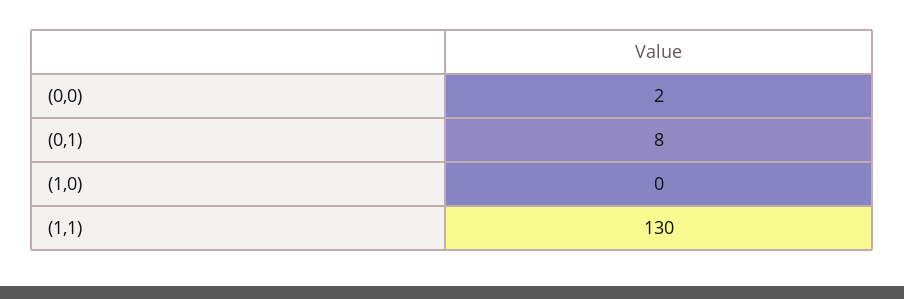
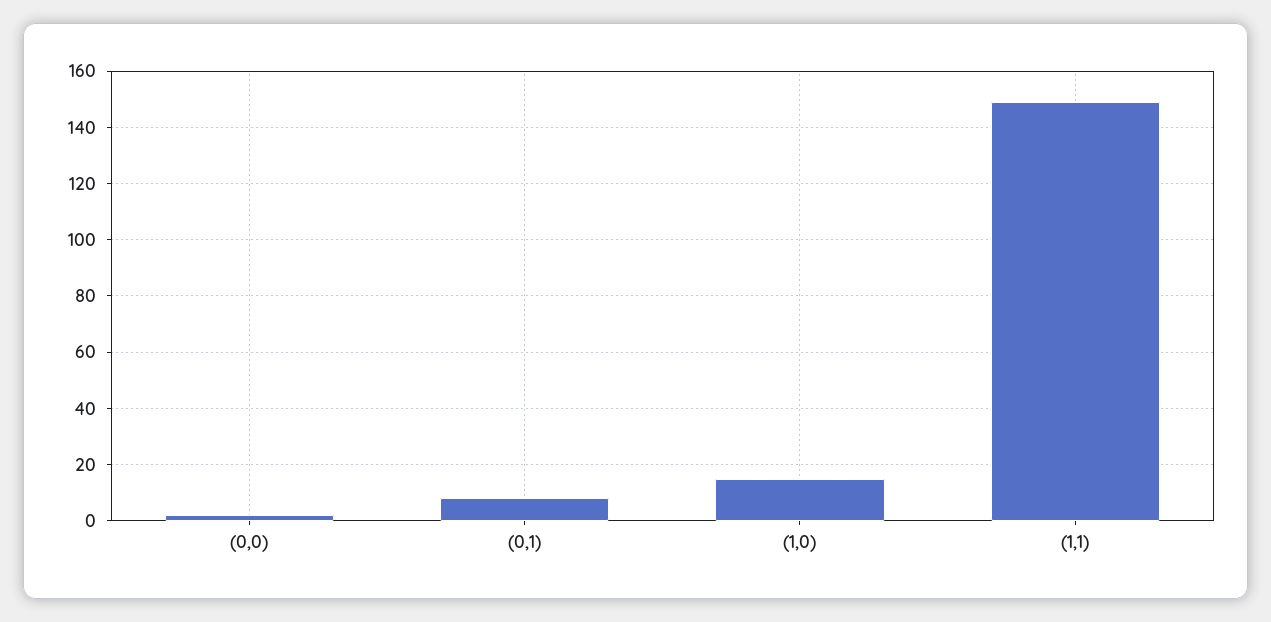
(1,0): 0 -> 15
(1,1): 130 -> 150

